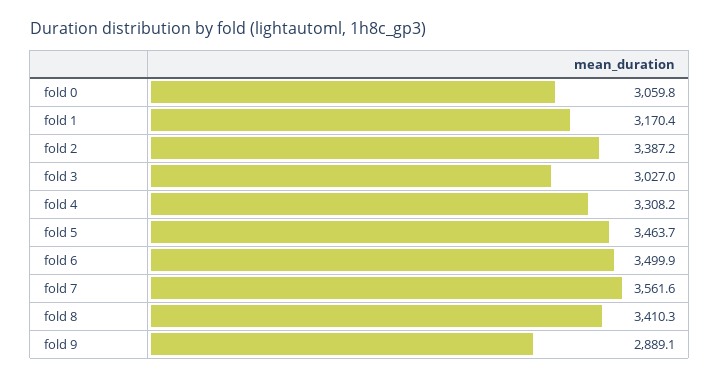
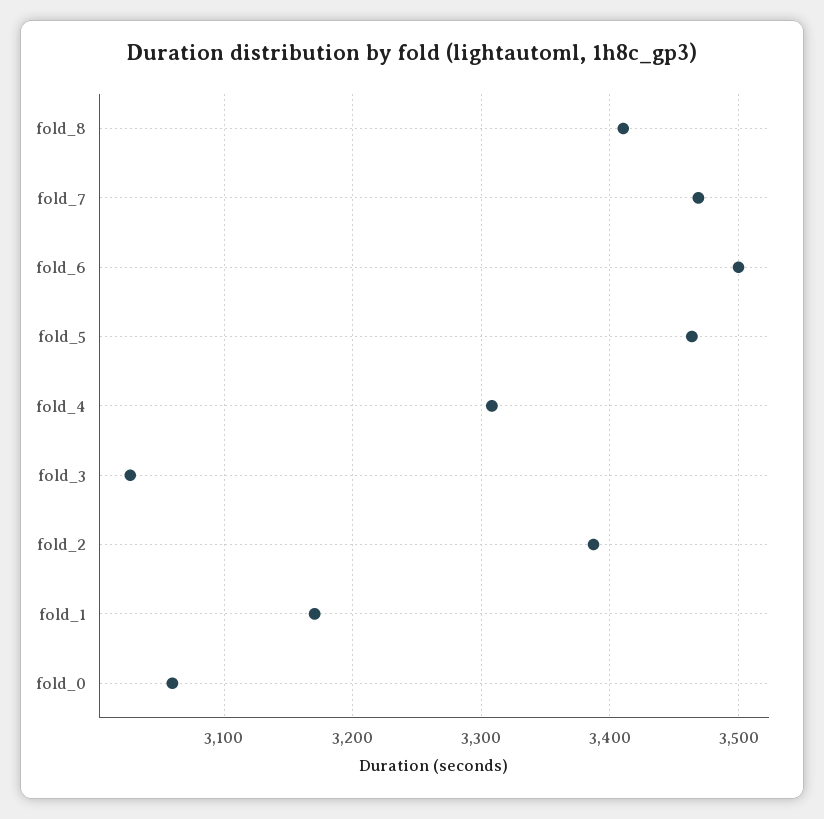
fold 7: 3561.6 -> 3470
fold 9: 2889.1 -> none

